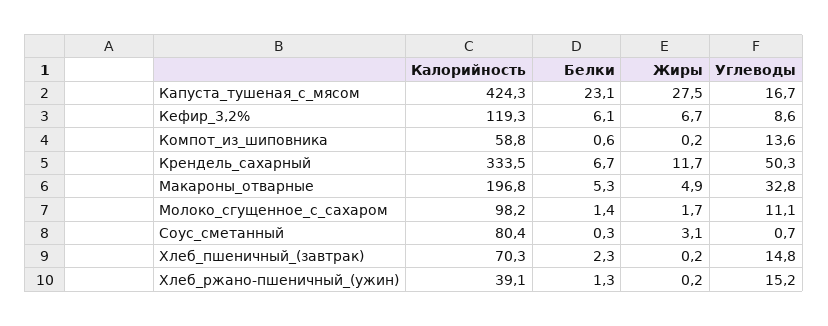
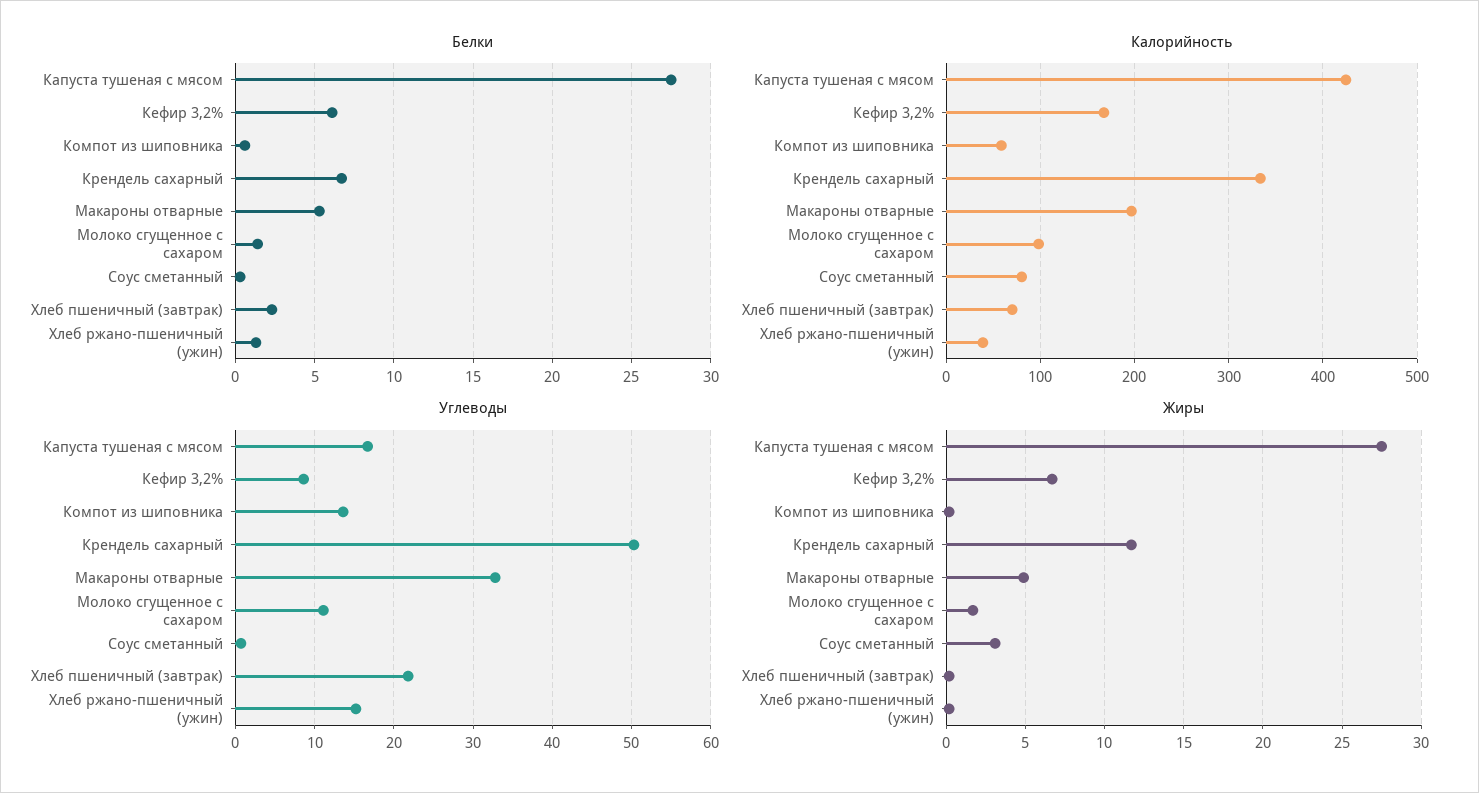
Белки, Капуста_тушеная_с_мясом: 23.1 -> 27.5
Калорийность, Кефир_3,2%: 119.3 -> 170
Углеводы, Хлеб_пшеничный_(завтрак): 14.8 -> 22

